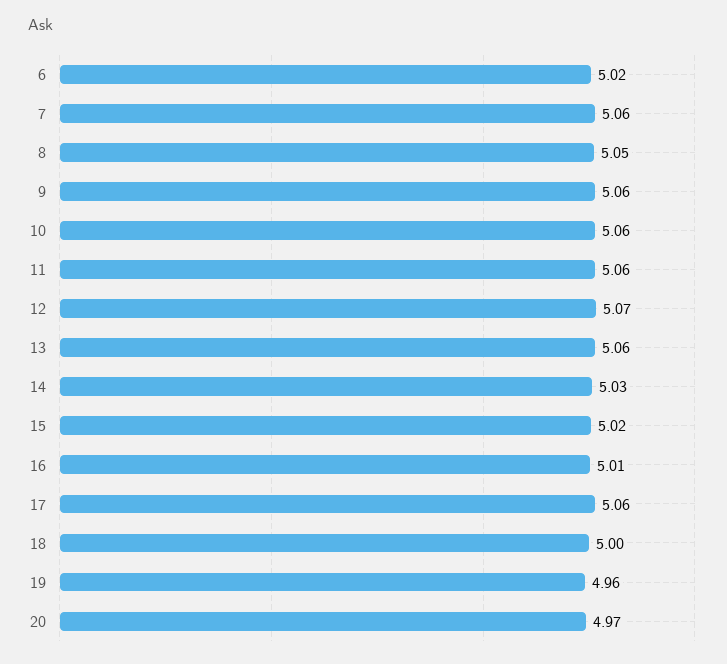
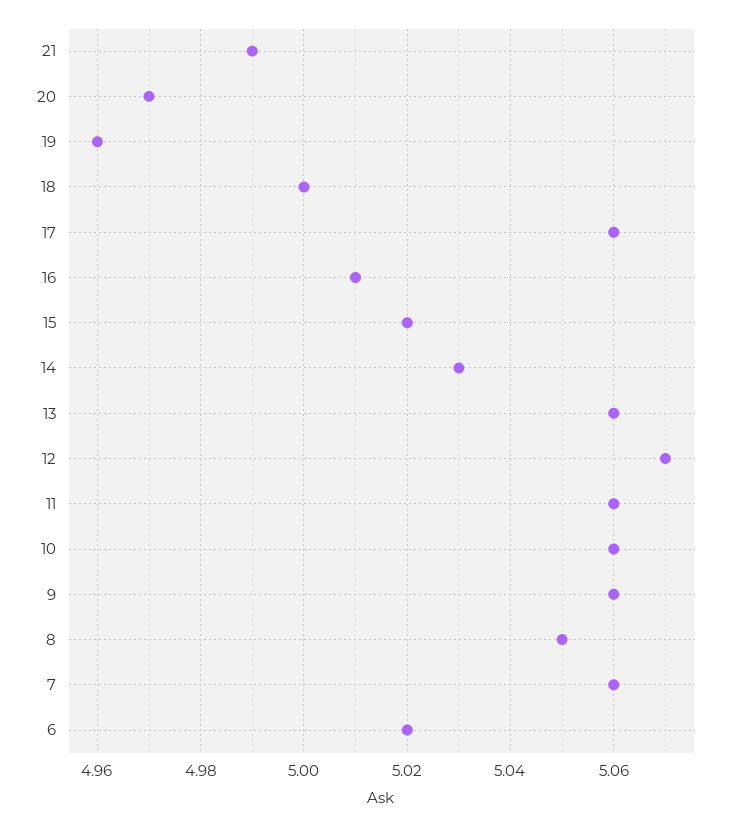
21: none -> 4.99

